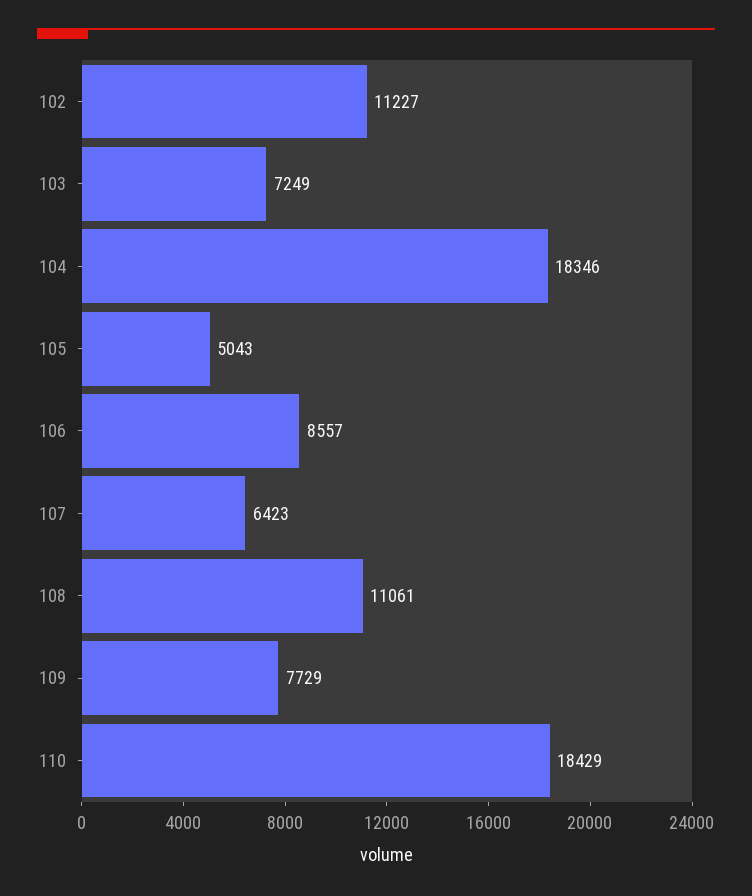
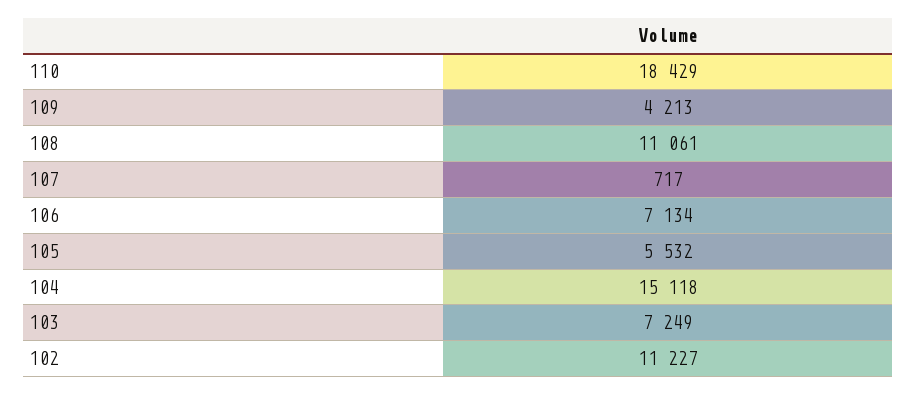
104: 18346 -> 15118
105: 5043 -> 5532
106: 8557 -> 7134
107: 6423 -> 717
109: 7729 -> 4213

